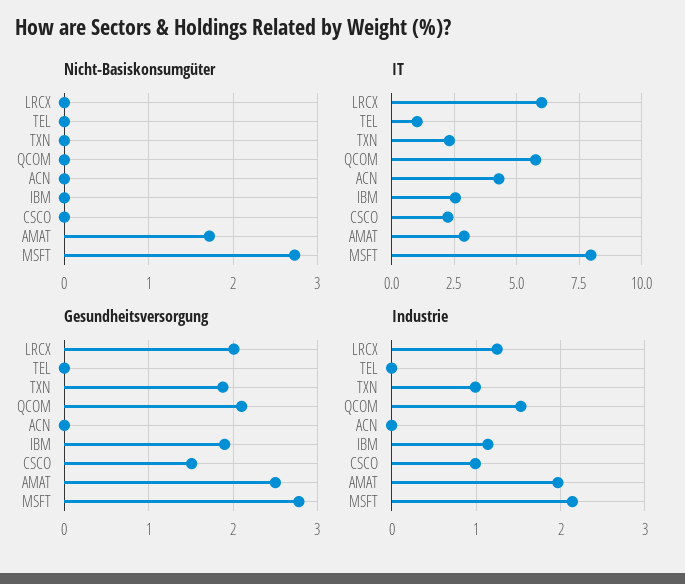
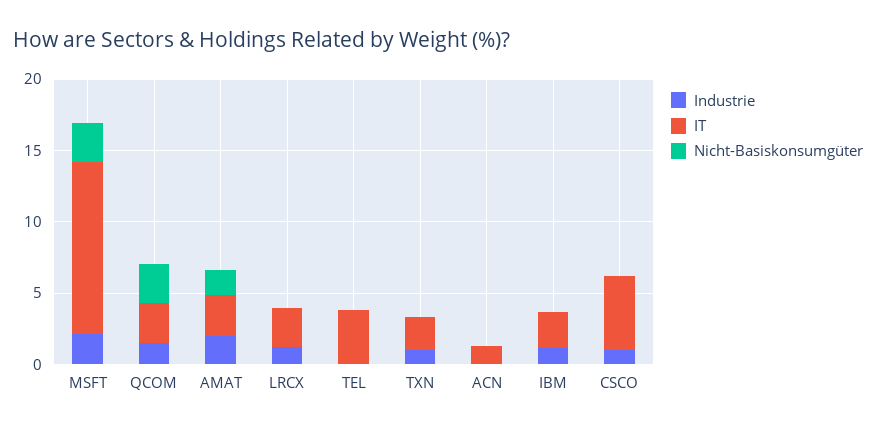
Nicht-Basiskonsumgüter, QCOM: 0 -> 3
IT, LRCX: 6 -> 3
IT, TEL: 1 -> 4
IT, QCOM: 5.75 -> 3
IT, ACN: 4.25 -> 1
IT, CSCO: 2.25 -> 5
IT, MSFT: 8 -> 12
Gesundheitsversorgung, LRCX: 2 -> none
Gesundheitsversorgung, TEL: 0 -> none
Gesundheitsversorgung, TXN: 1.9 -> none
Gesundheitsversorgung, QCOM: 2.1 -> none
Gesundheitsversorgung, ACN: 0 -> none
Gesundheitsversorgung, IBM: 1.9 -> none
Gesundheitsversorgung, CSCO: 1.5 -> none
Gesundheitsversorgung, AMAT: 2.5 -> none
Gesundheitsversorgung, MSFT: 2.8 -> none

